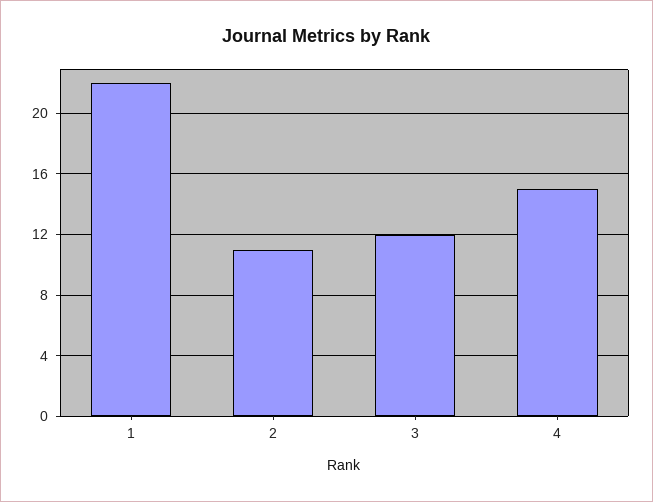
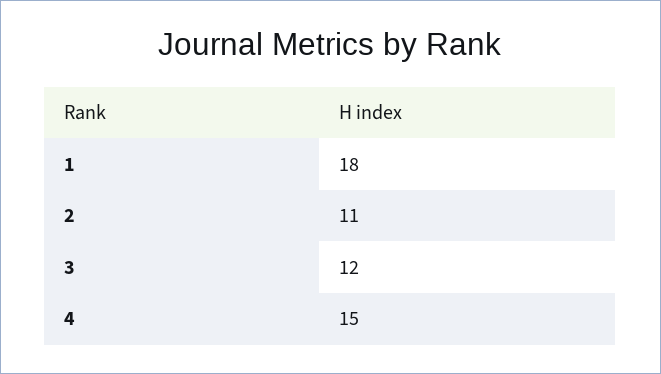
1: 22 -> 18

